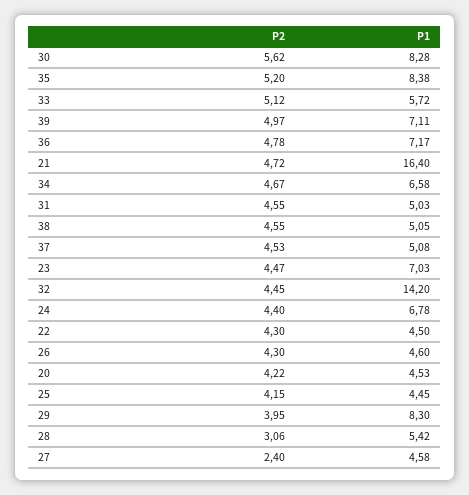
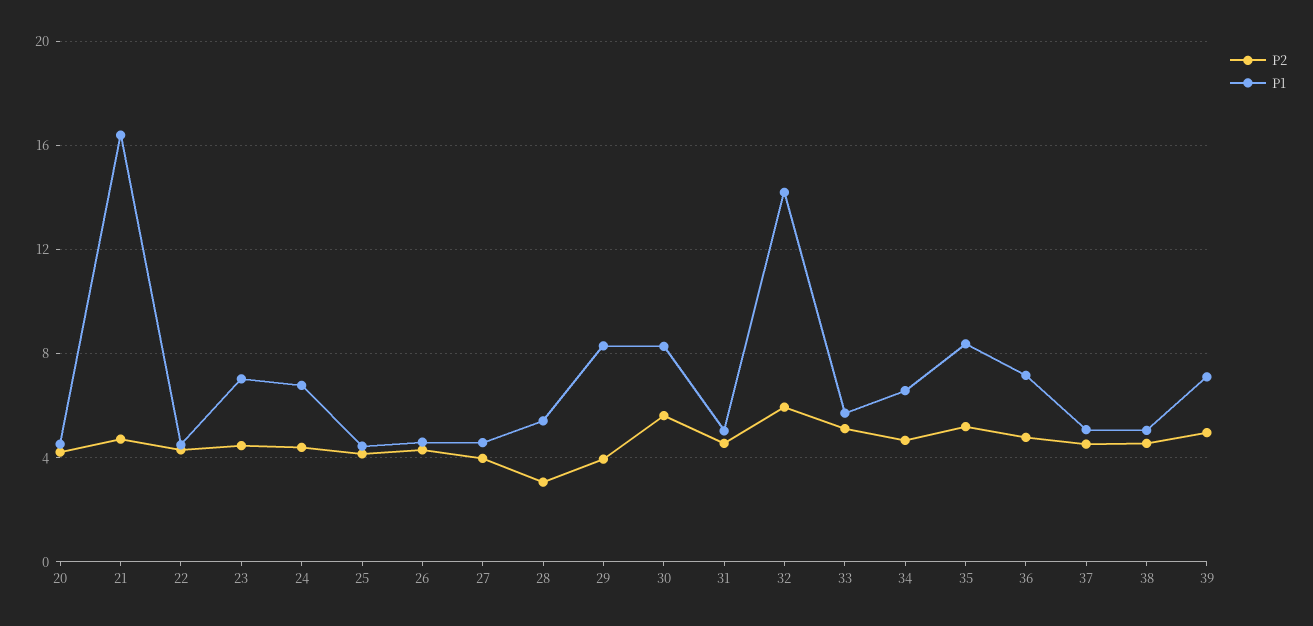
P2, 32: 4.45 -> 6
P2, 27: 2.4 -> 4

